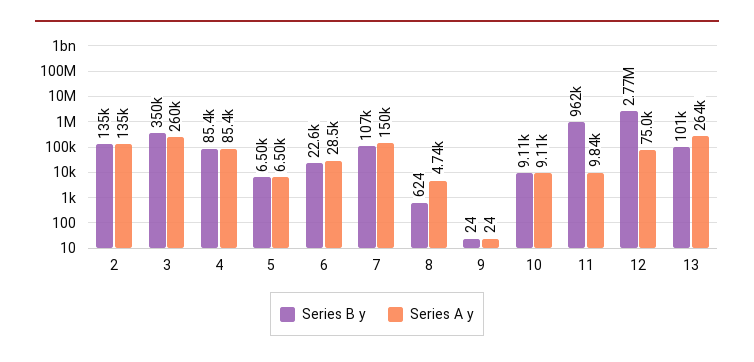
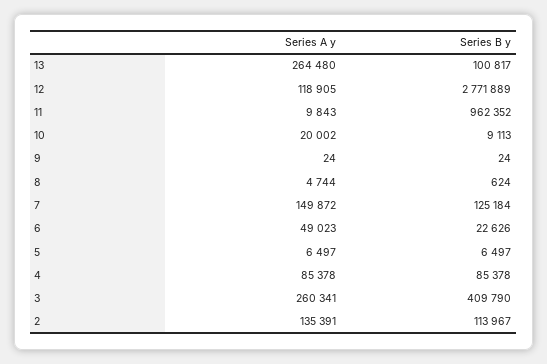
Series B y, 2: 135000 -> 113967
Series B y, 3: 350000 -> 409790
Series A y, 6: 28500 -> 49023
Series B y, 7: 107000 -> 125184
Series A y, 10: 9110 -> 20002
Series A y, 12: 75000 -> 118905

